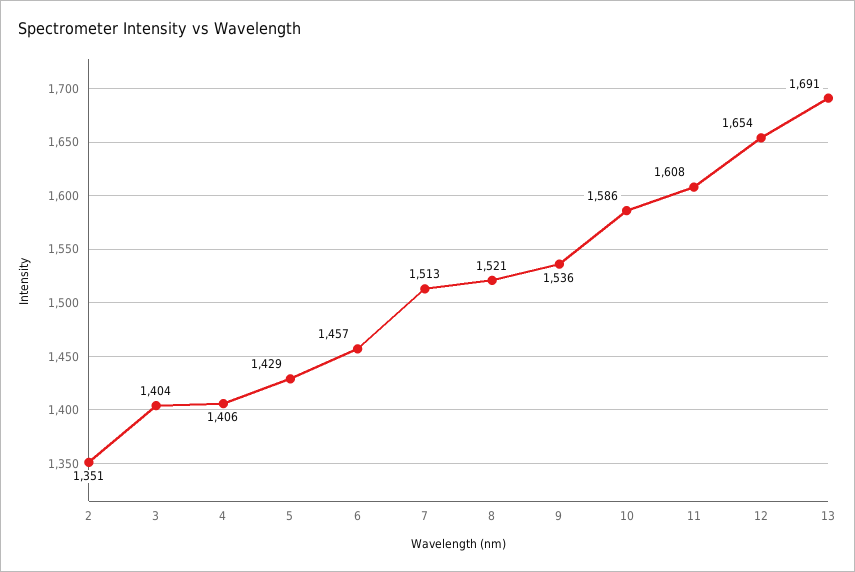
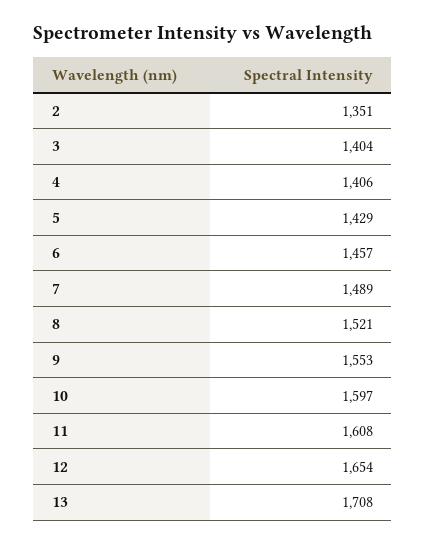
7: 1513 -> 1489
9: 1536 -> 1553
10: 1586 -> 1597
13: 1691 -> 1708

